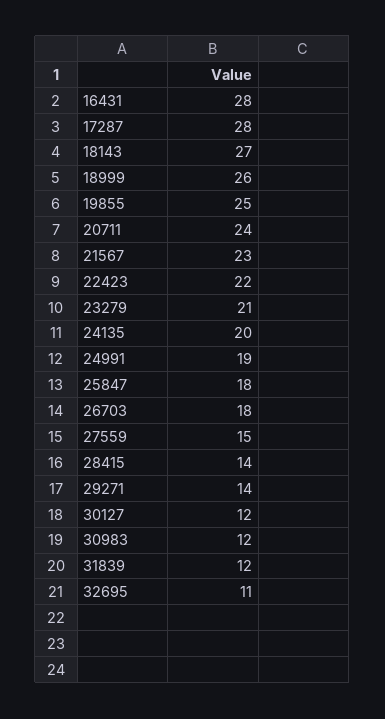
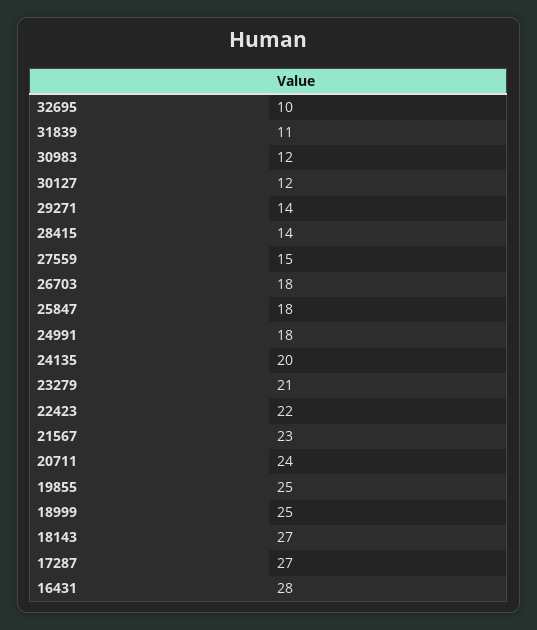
17287: 28 -> 27
18999: 26 -> 25
24991: 19 -> 18
31839: 12 -> 11
32695: 11 -> 10

